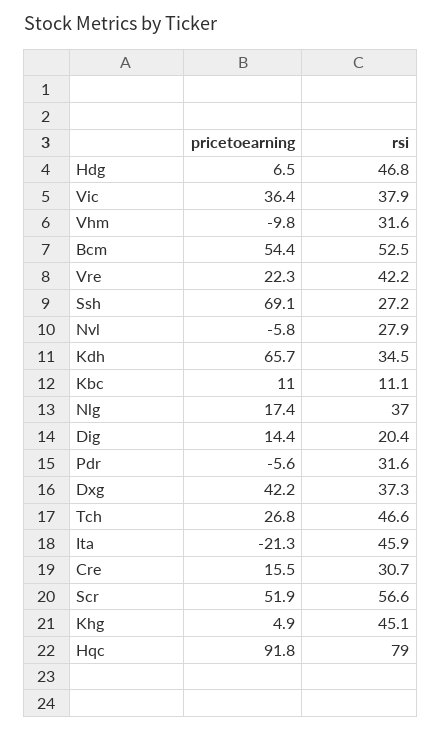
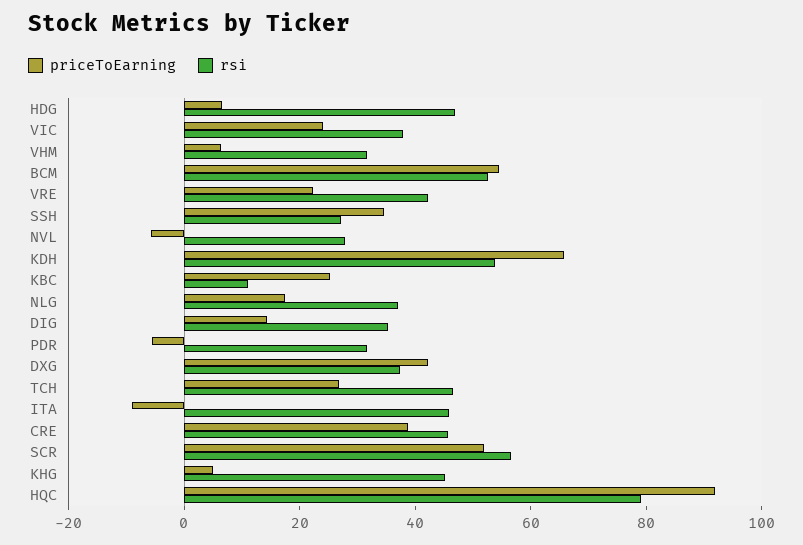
pricetoearning, Vic: 36.4 -> 25
pricetoearning, Vhm: -9.8 -> 5
pricetoearning, Ssh: 69.1 -> 35
rsi, Kdh: 34.5 -> 55
pricetoearning, Kbc: 11 -> 25
rsi, Dig: 20.4 -> 35
pricetoearning, Ita: -21.3 -> -10
pricetoearning, Cre: 15.5 -> 40
rsi, Cre: 30.7 -> 45

